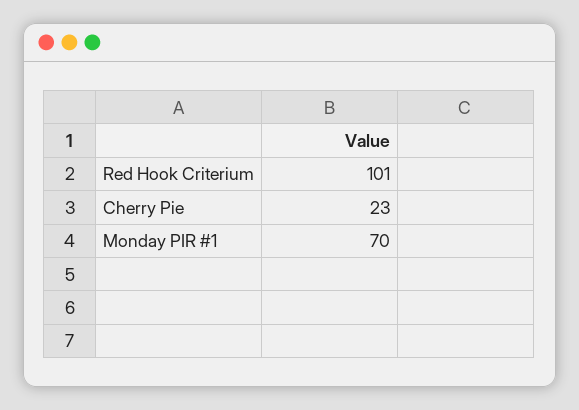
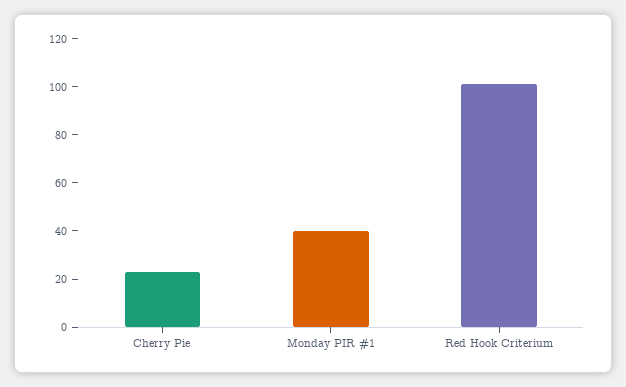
Monday PIR #1: 70 -> 40

